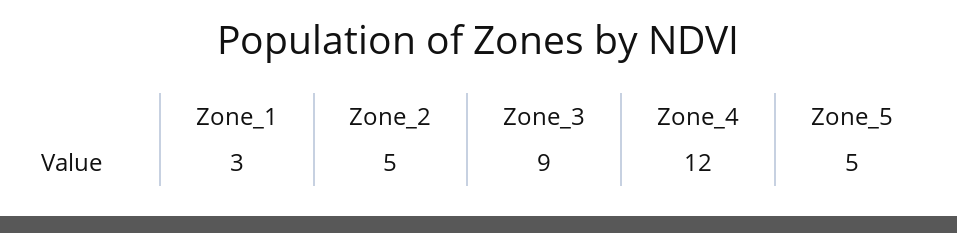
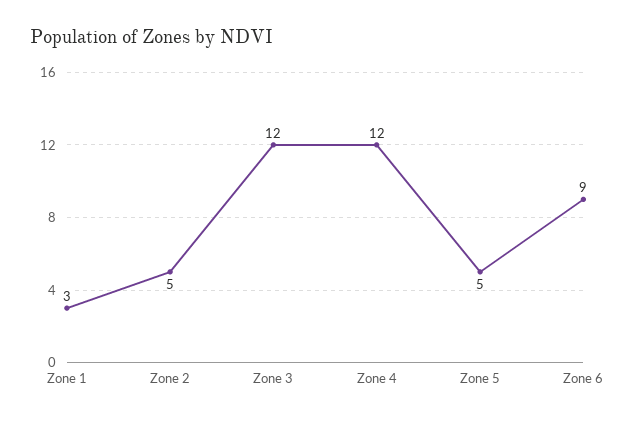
Zone_3: 9 -> 12
Zone 6: none -> 9

